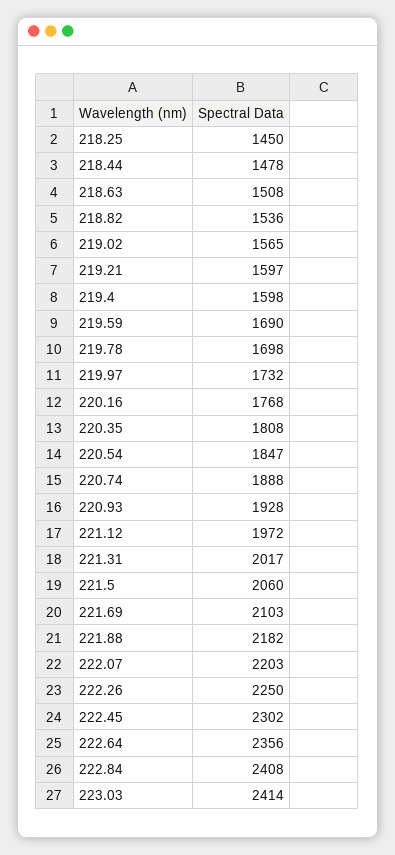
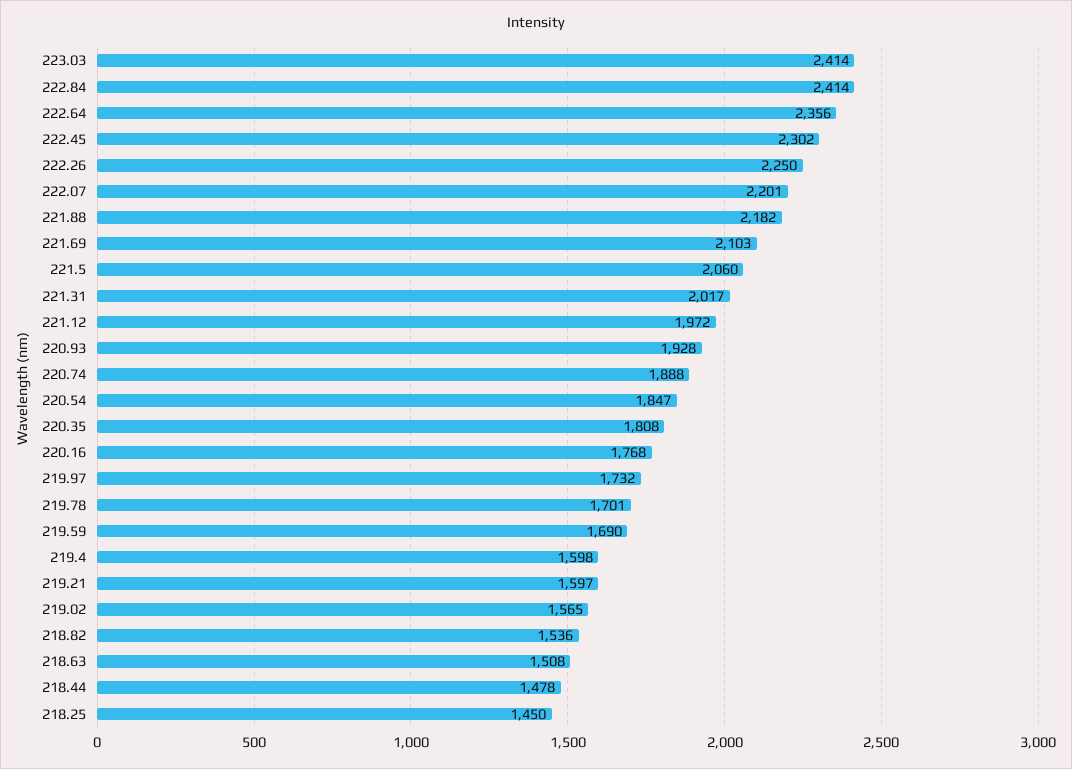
219.78: 1698 -> 1701
222.07: 2203 -> 2201
222.84: 2408 -> 2414

